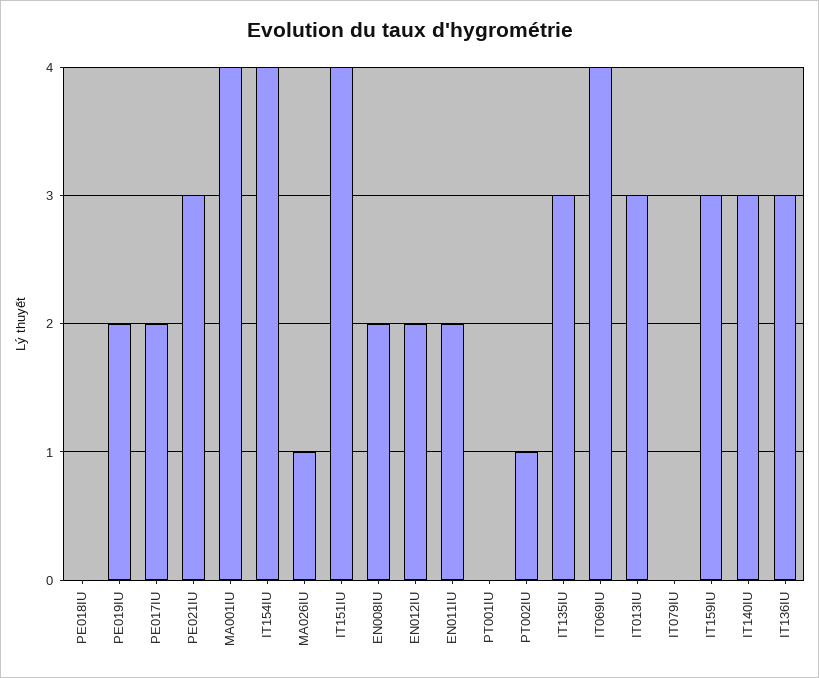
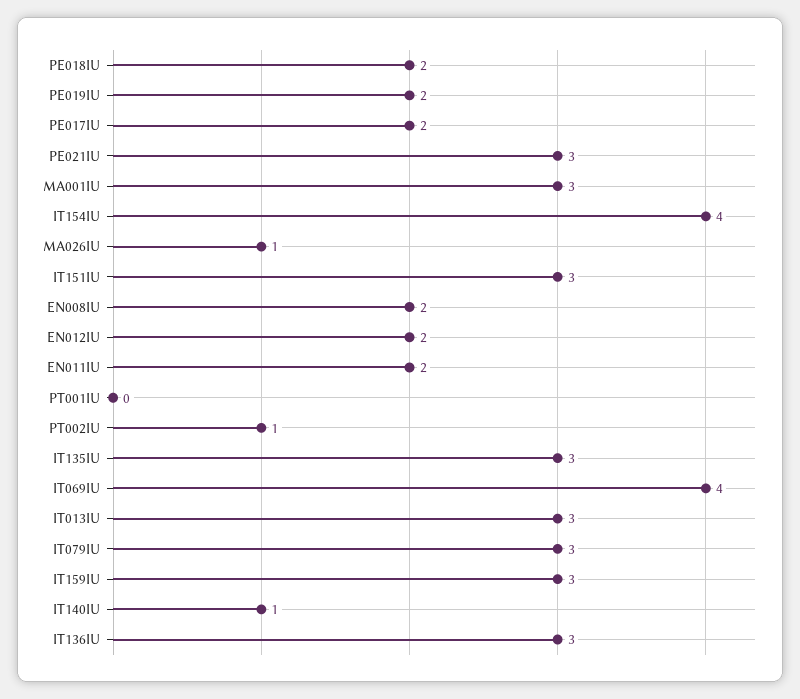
PE018IU: 0 -> 2
MA001IU: 4 -> 3
IT151IU: 4 -> 3
IT079IU: 0 -> 3
IT140IU: 3 -> 1

